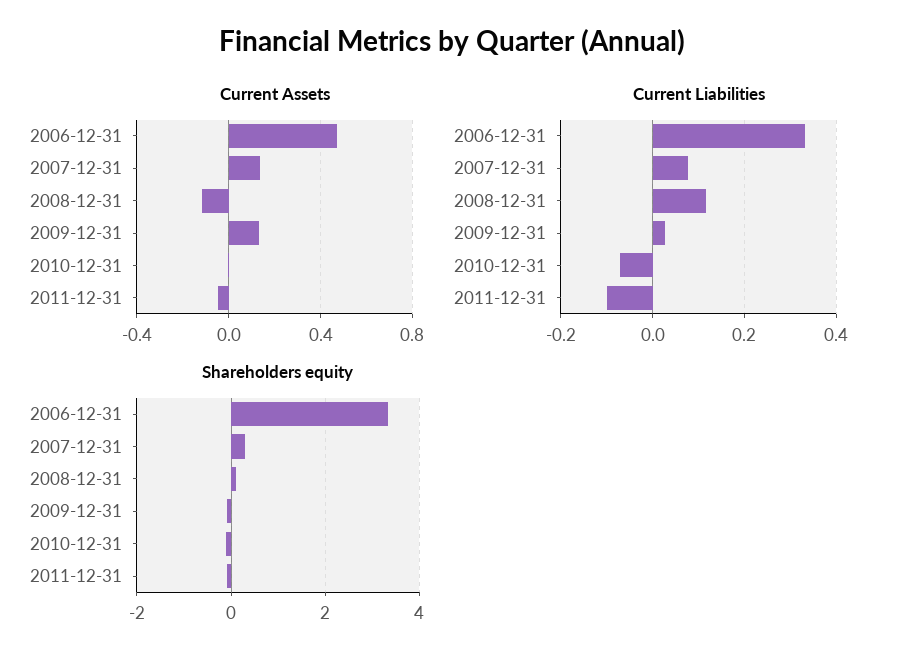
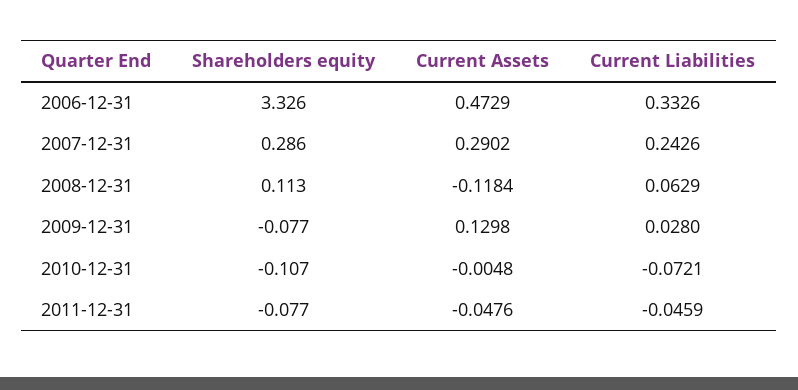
Current Assets, 2007-12-31: 0.15 -> 0.2902
Current Liabilities, 2007-12-31: 0.08 -> 0.2426
Current Liabilities, 2008-12-31: 0.12 -> 0.0629
Current Liabilities, 2011-12-31: -0.1 -> -0.0459

